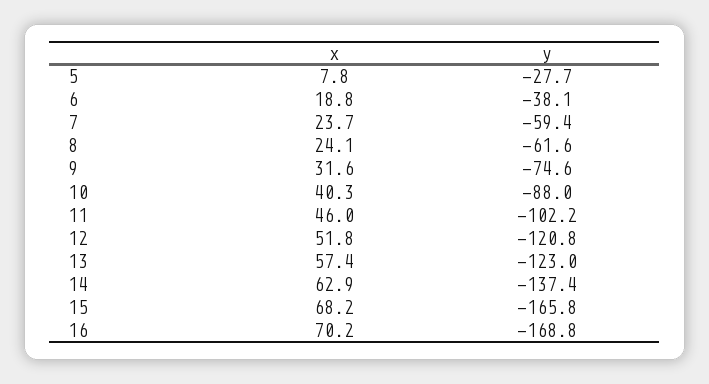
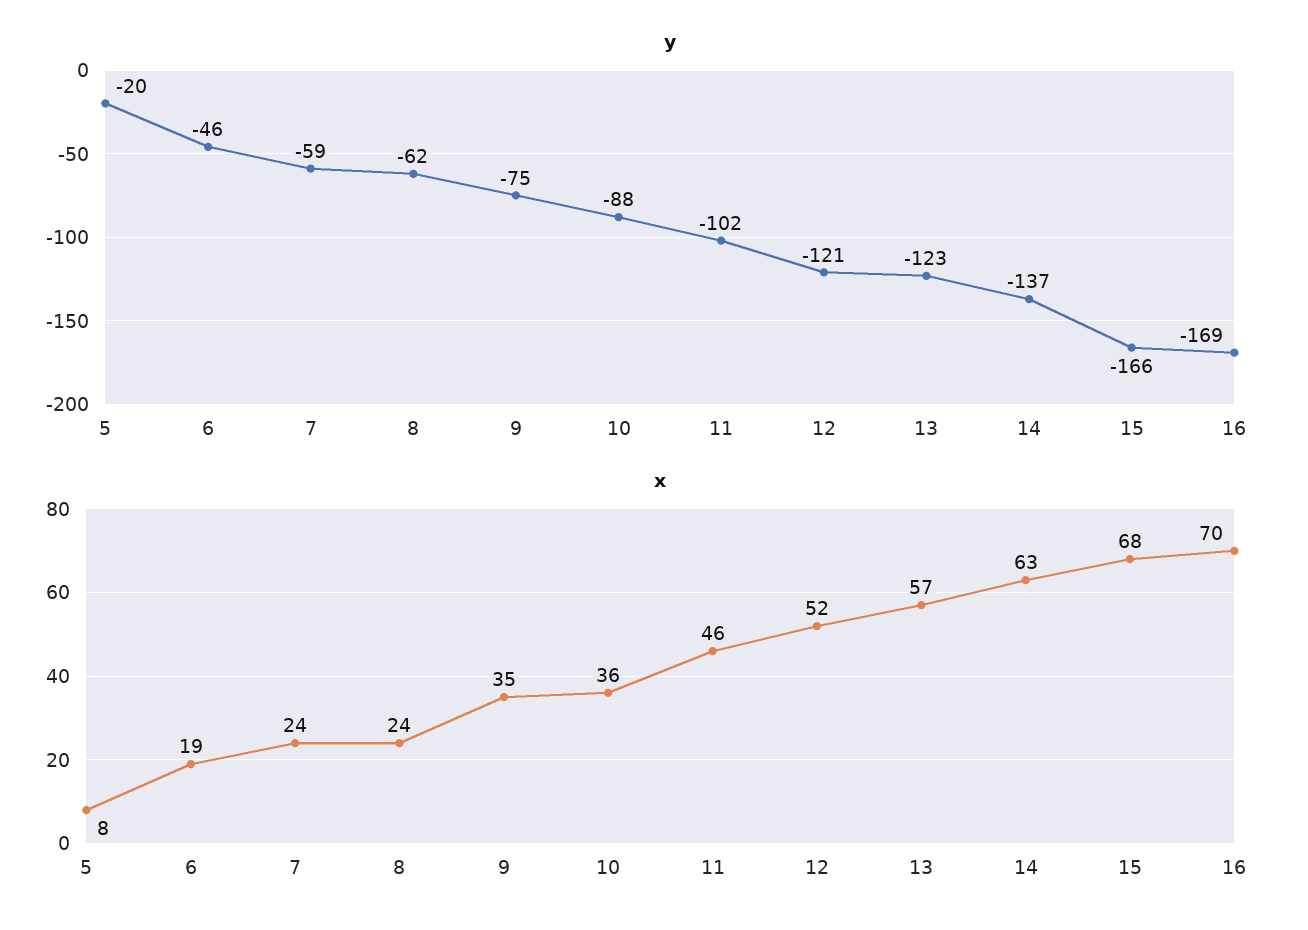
y, 5: -27.7 -> -20
y, 6: -38.1 -> -46
x, 9: 31.6 -> 35
x, 10: 40.3 -> 36

